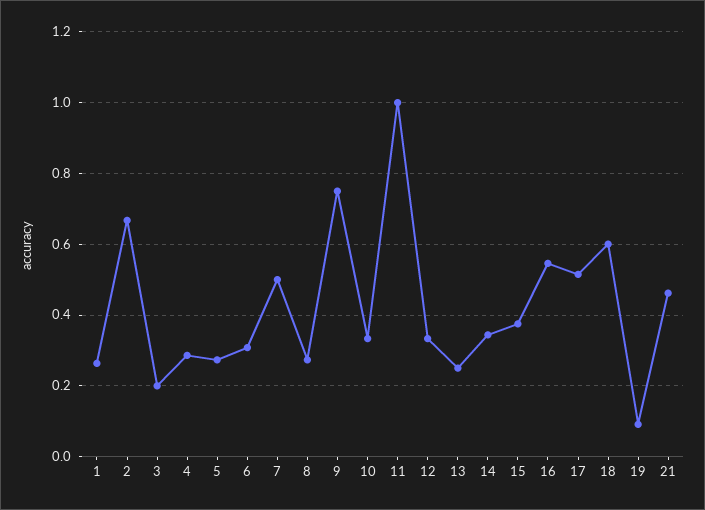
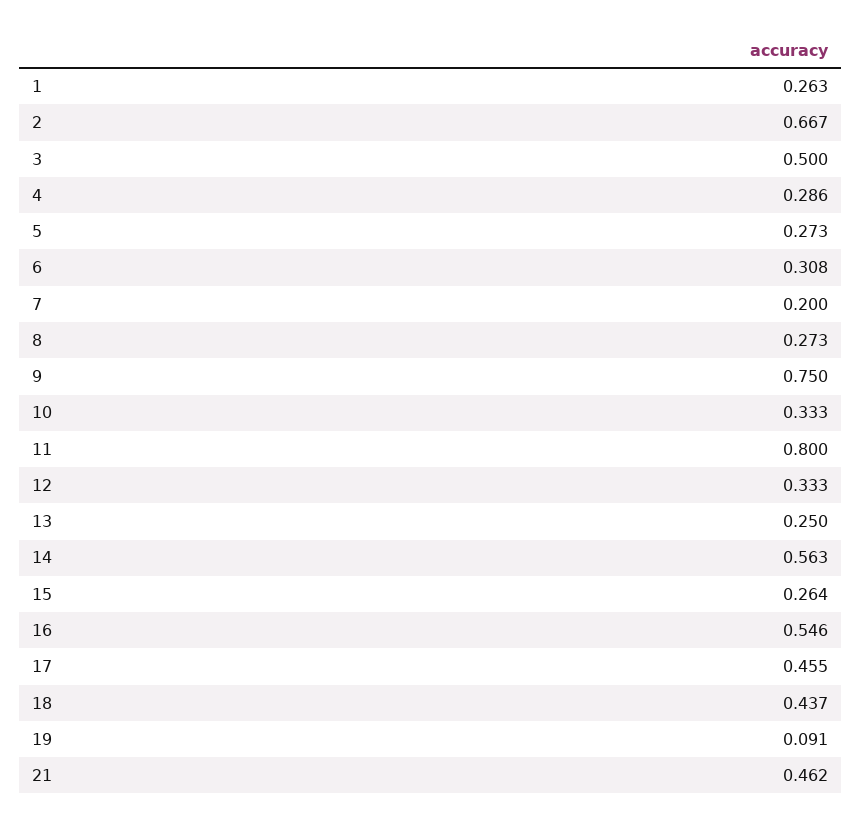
3: 0.2 -> 0.5
7: 0.5 -> 0.2
11: 1 -> 0.8
14: 0.34 -> 0.563
15: 0.38 -> 0.264
17: 0.52 -> 0.455
18: 0.6 -> 0.437

